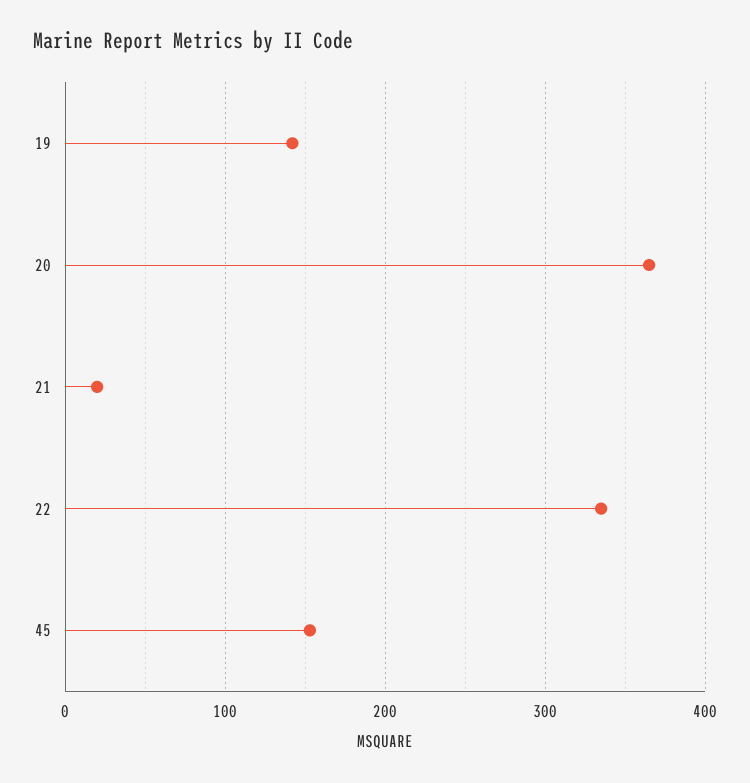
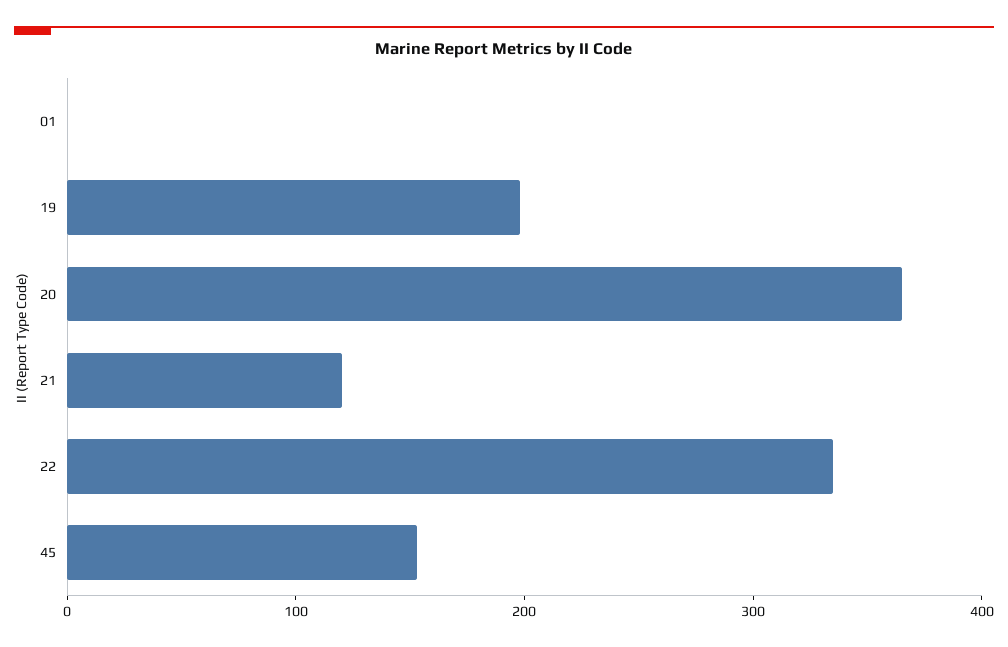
19: 140 -> 200
21: 20 -> 120
01: none -> 0

